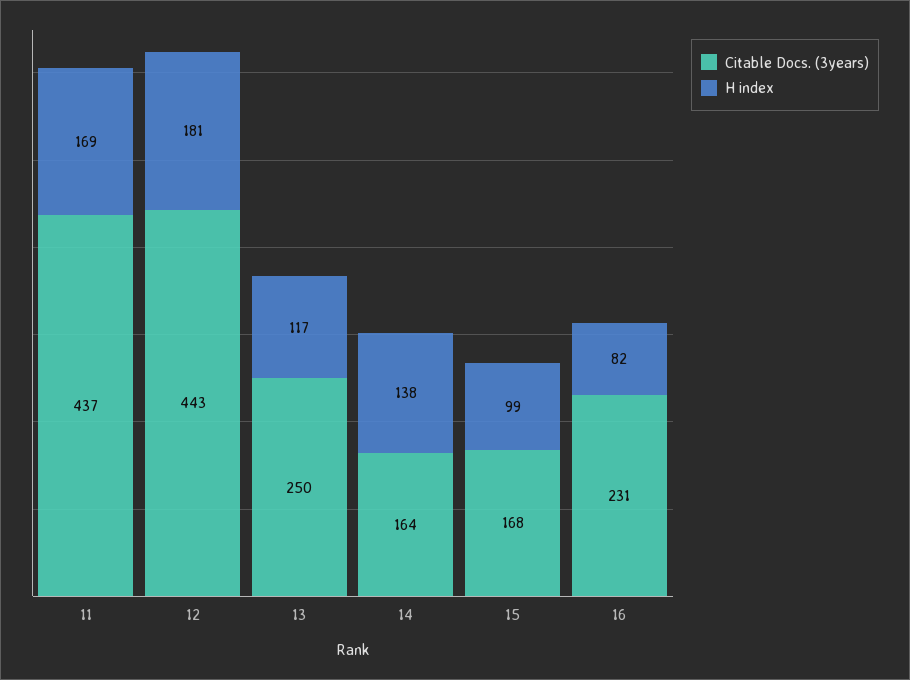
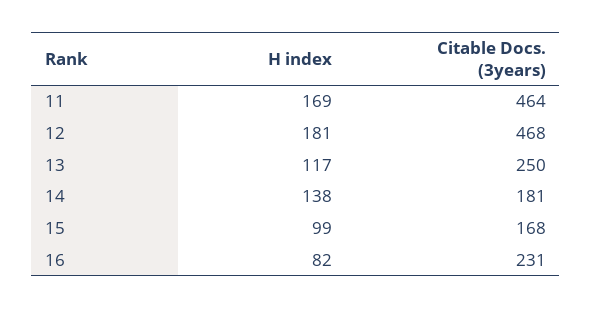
Citable Docs. (3years), 11: 437 -> 464
Citable Docs. (3years), 12: 443 -> 468
Citable Docs. (3years), 14: 164 -> 181

